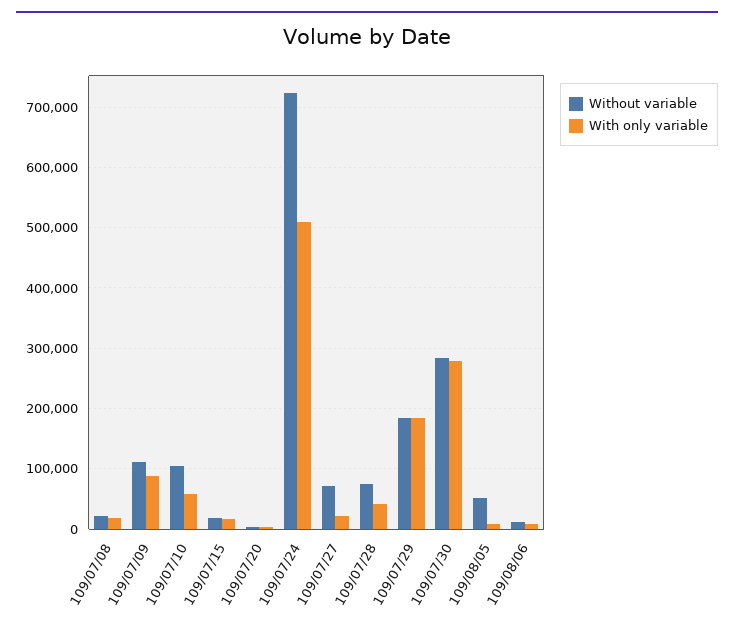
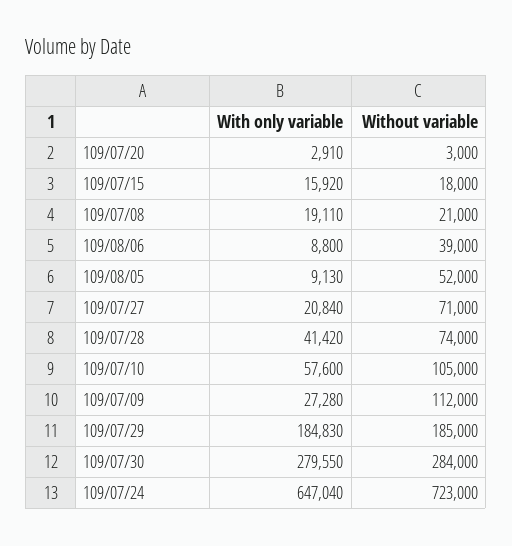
With only variable, 109/07/09: 90000 -> 27280
With only variable, 109/07/24: 510000 -> 647040
Without variable, 109/08/06: 10000 -> 39000

